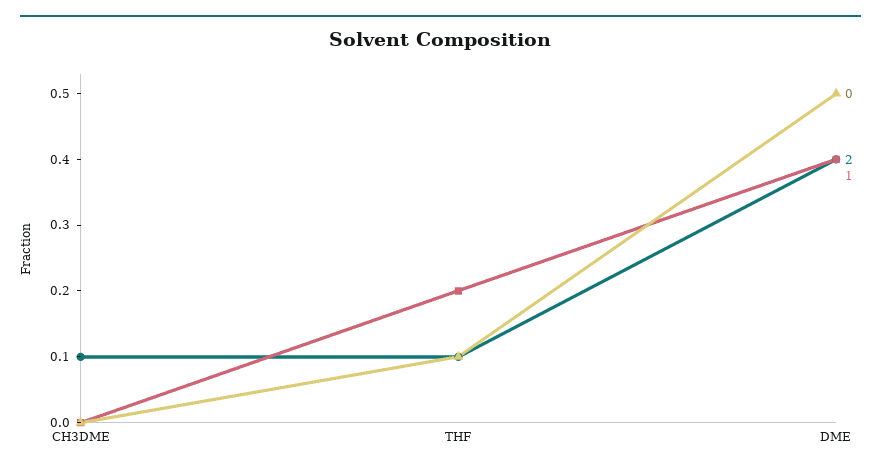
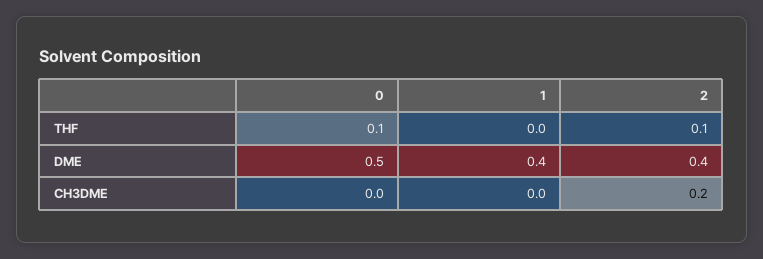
2, CH3DME: 0.1 -> 0.2
1, THF: 0.2 -> 0

